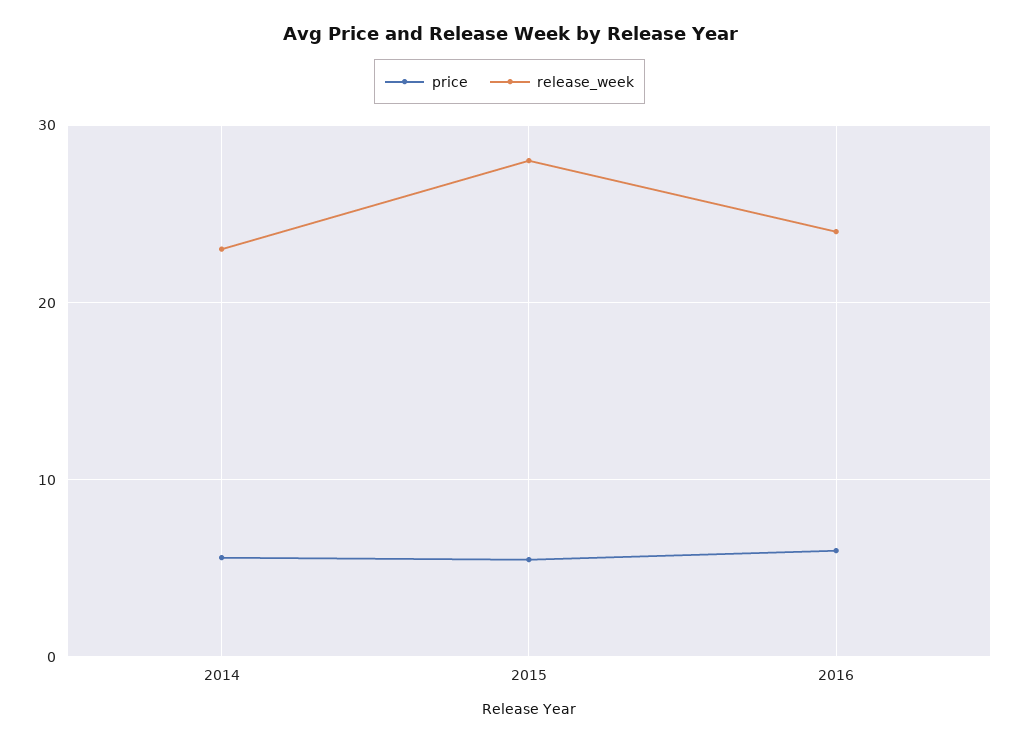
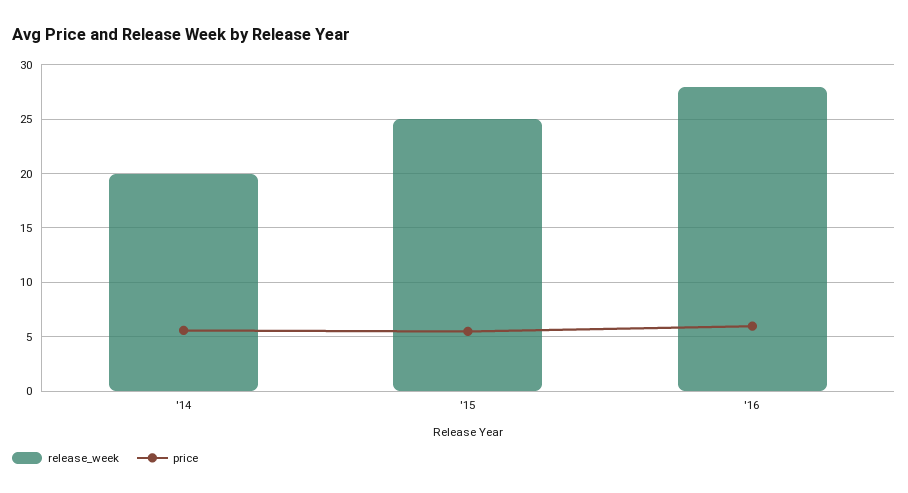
release_week, 2014: 23 -> 20
release_week, 2015: 28 -> 25
release_week, 2016: 24 -> 28

